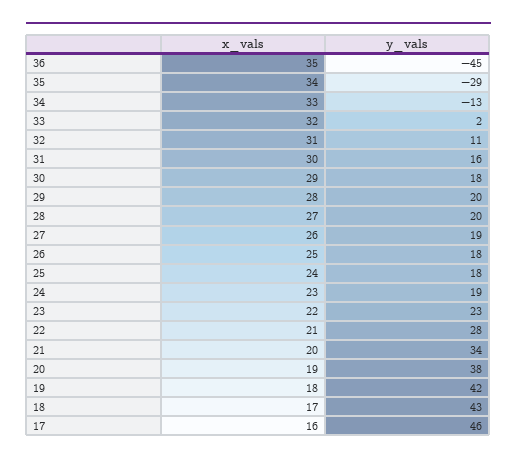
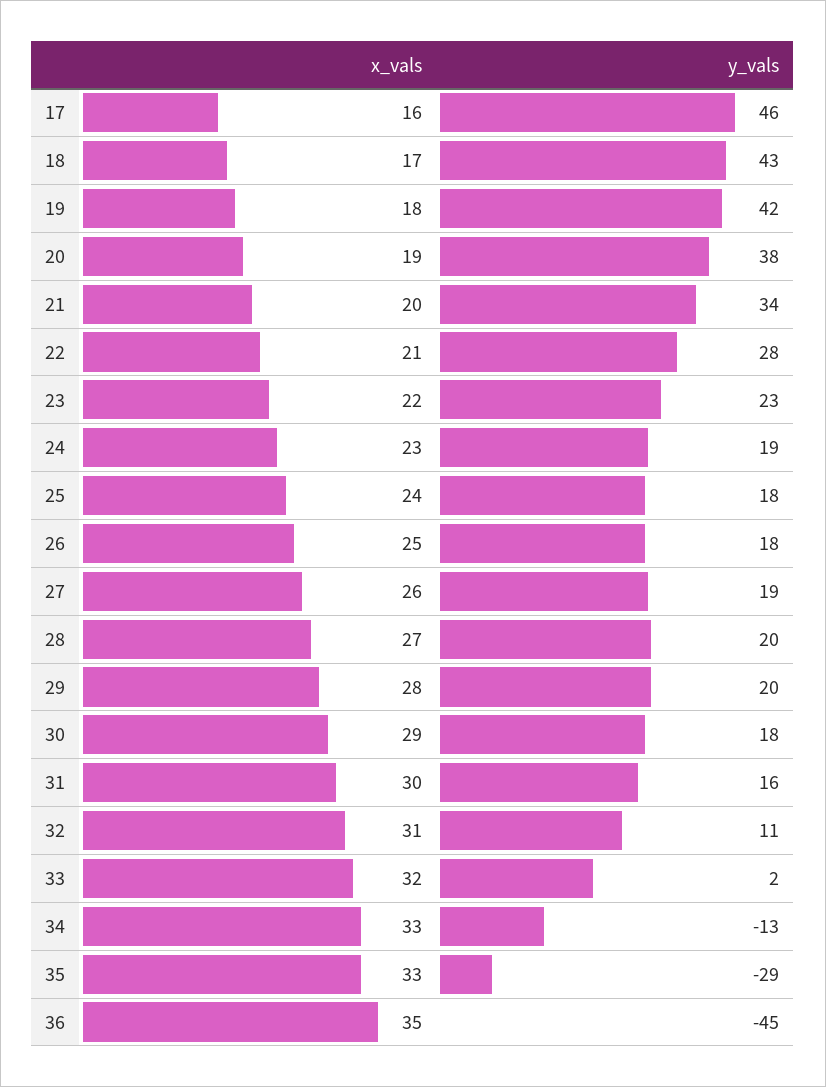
x_vals, 35: 34 -> 33

